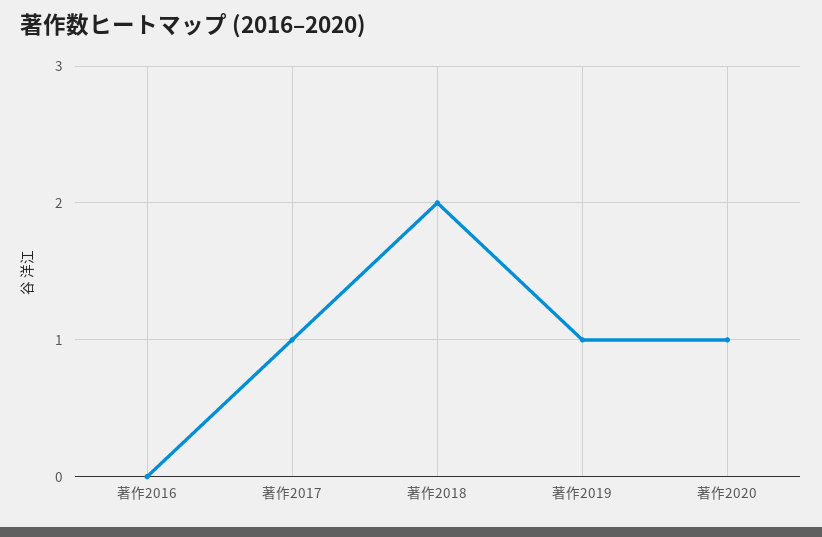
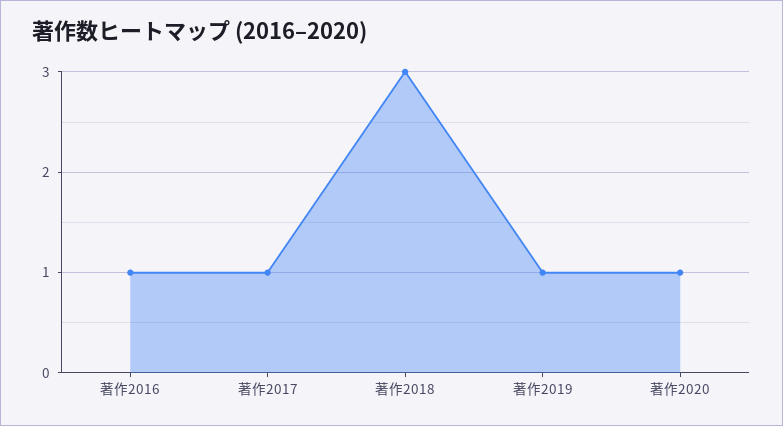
著作2016: 0 -> 1
著作2018: 2 -> 3

